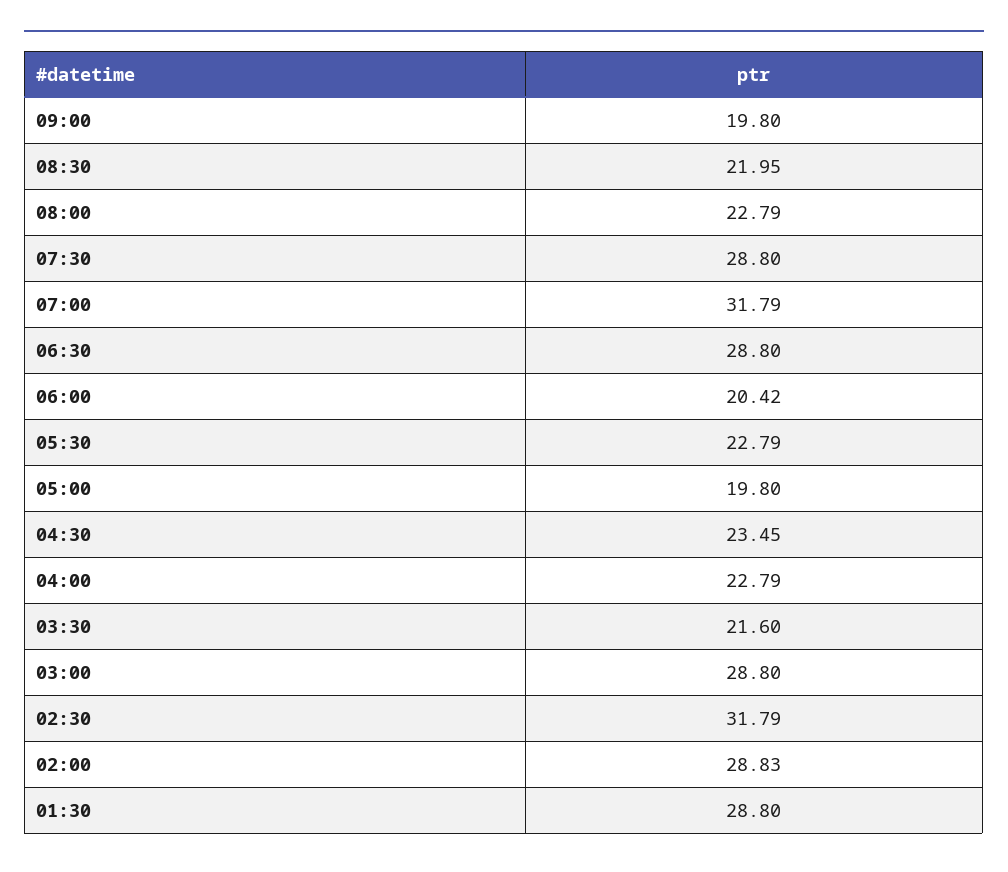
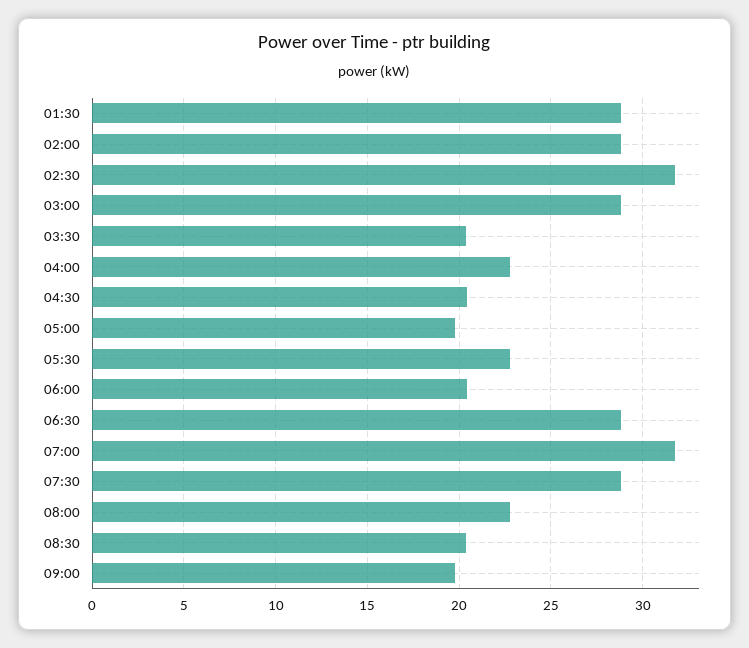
08:30: 21.95 -> 20.5
04:30: 23.45 -> 20.5
03:30: 21.6 -> 20.5

